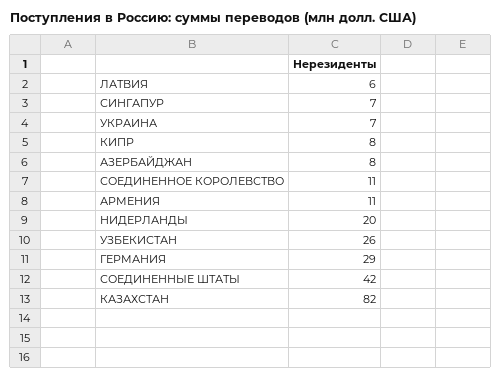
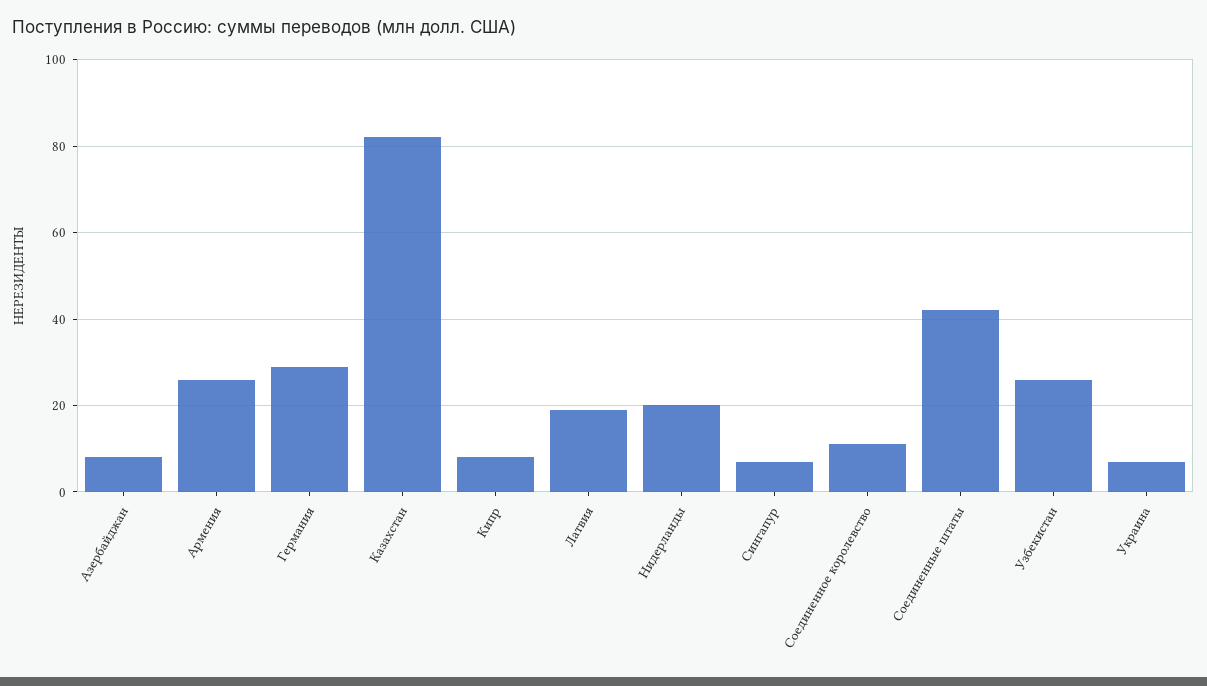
ЛАТВИЯ: 6 -> 20
АРМЕНИЯ: 11 -> 25

